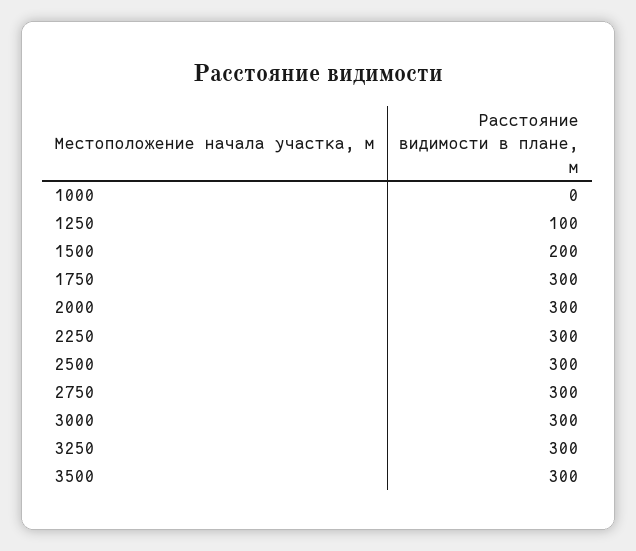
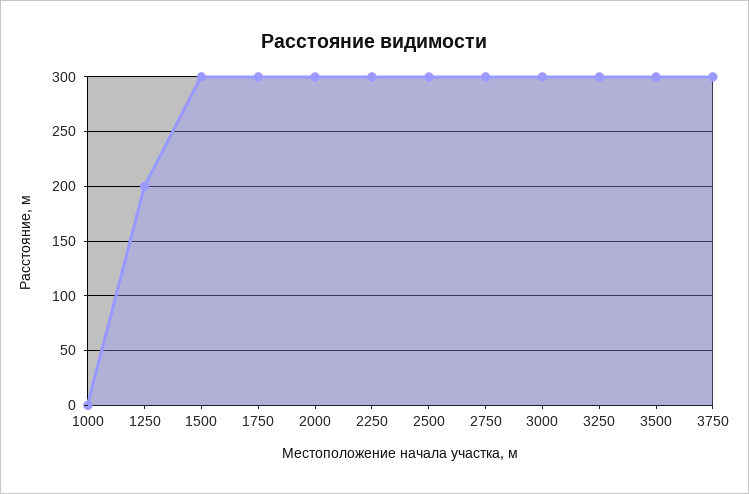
1250: 100 -> 200
1500: 200 -> 300
3750: none -> 300

